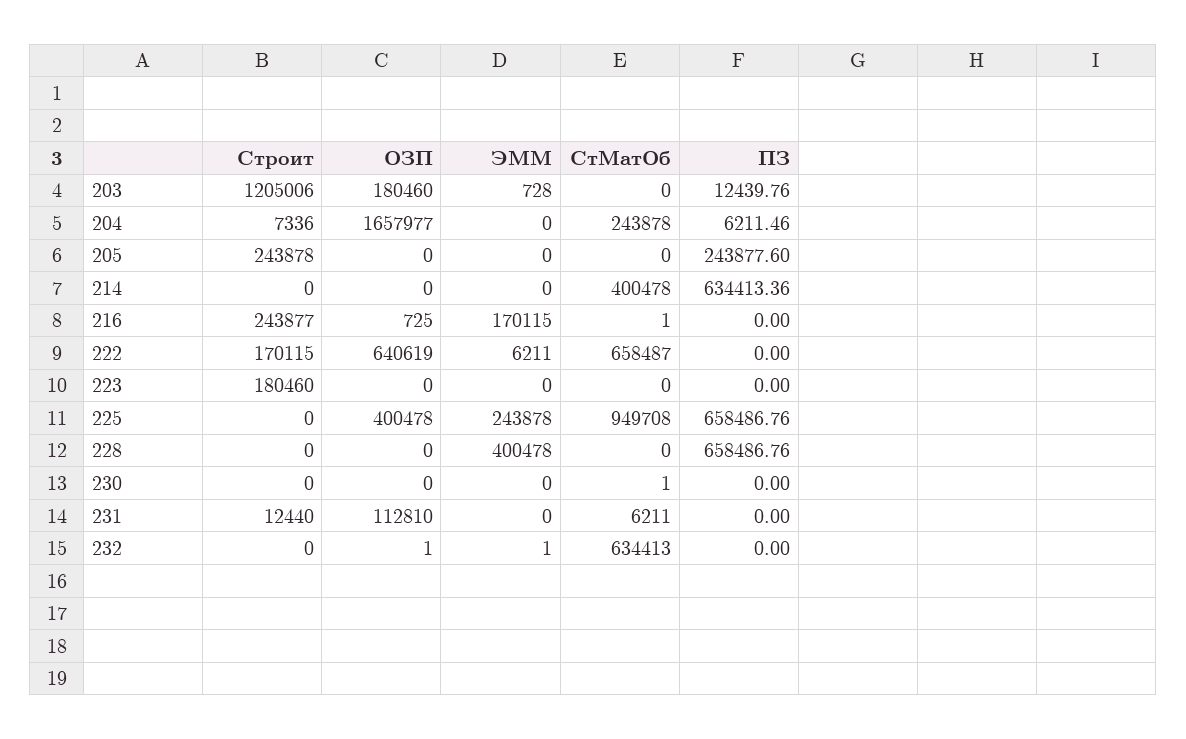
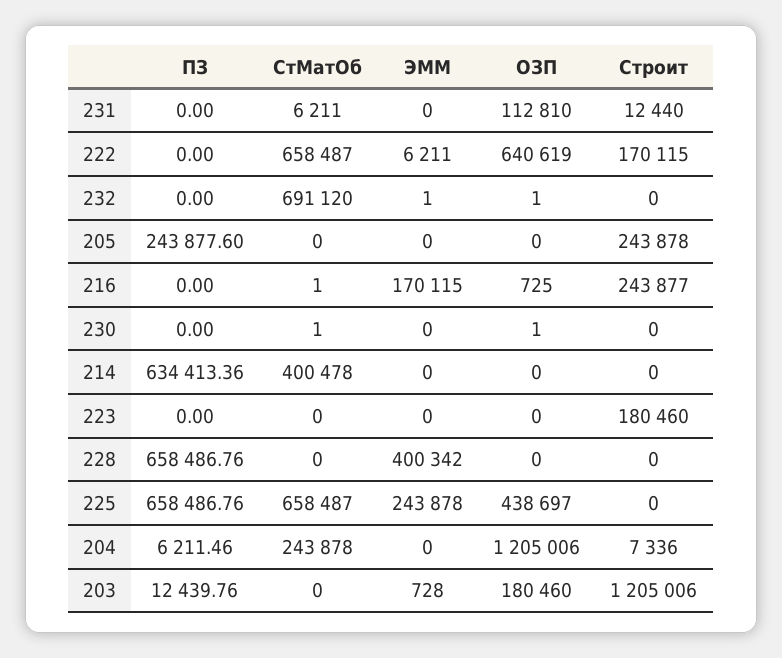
ОЗП, 204: 1657977 -> 1205006
ОЗП, 225: 400478 -> 438697
СтМатОб, 225: 949708 -> 658487
ЭММ, 228: 400478 -> 400342
ОЗП, 230: 0 -> 1
СтМатОб, 232: 634413 -> 691120

